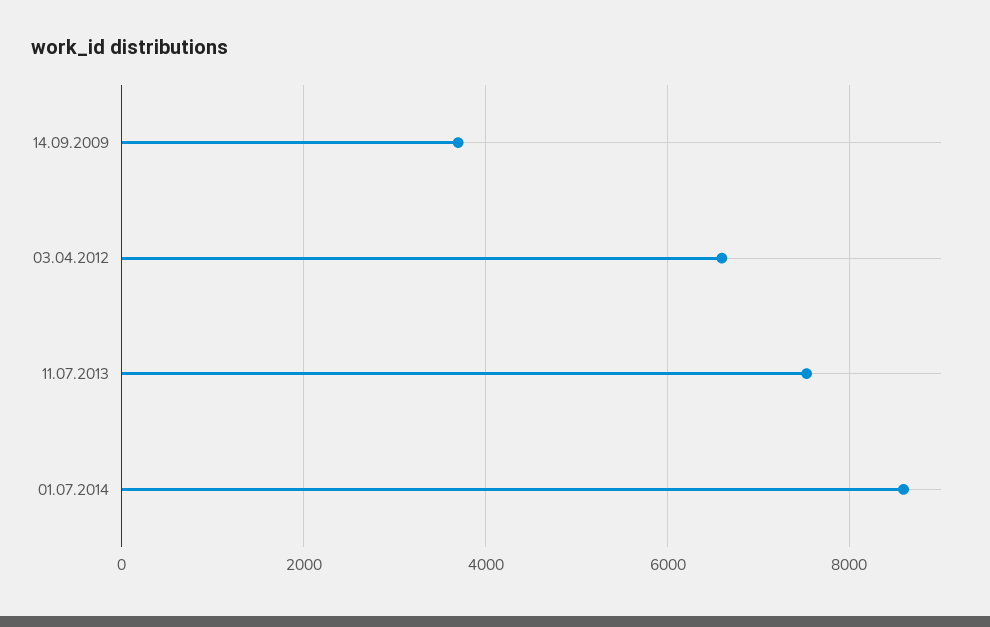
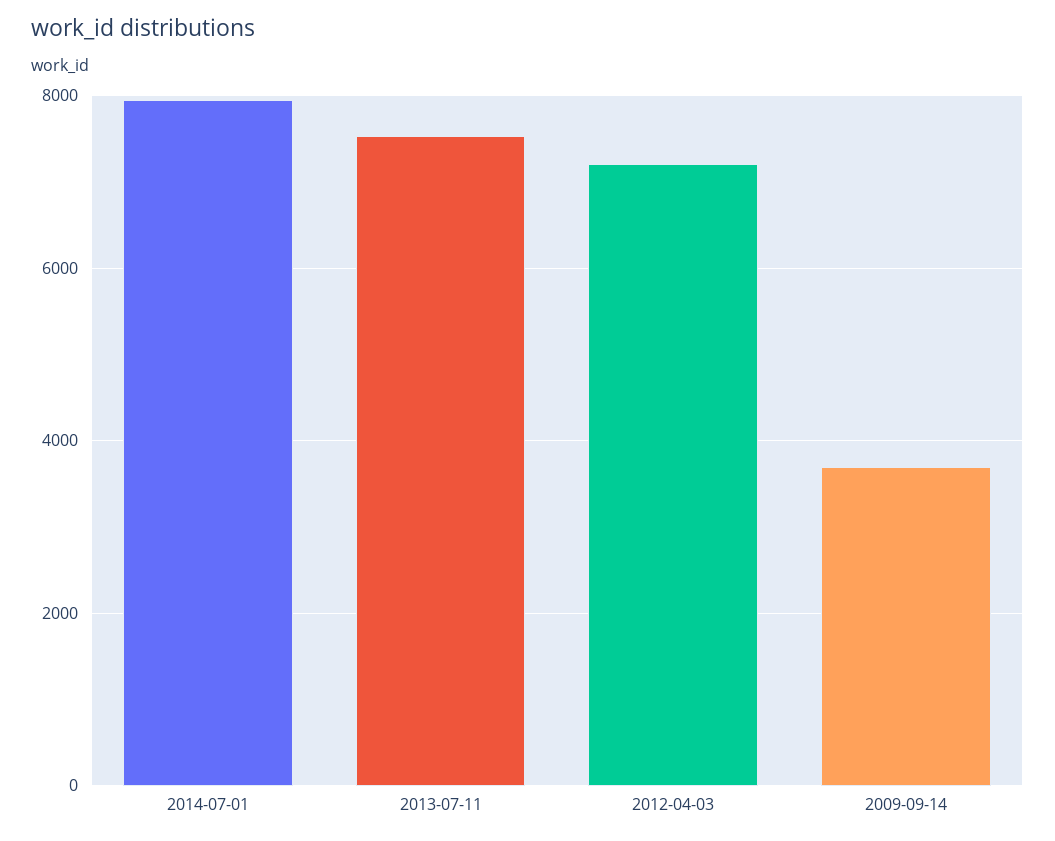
03.04.2012: 6600 -> 7200
01.07.2014: 8600 -> 8000

